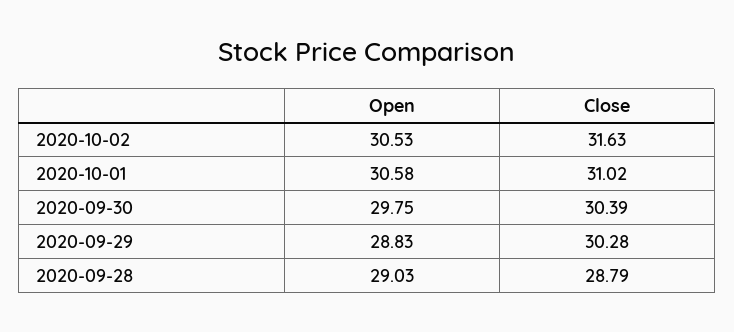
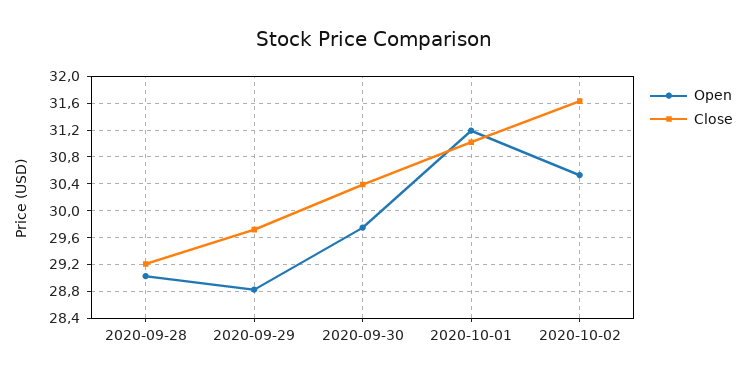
Open, 2020-10-01: 30.58 -> 31.2
Close, 2020-09-29: 30.28 -> 29.7
Close, 2020-09-28: 28.79 -> 29.2

